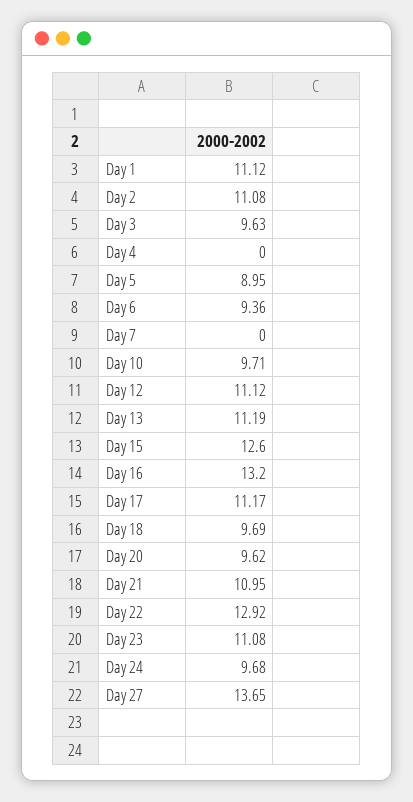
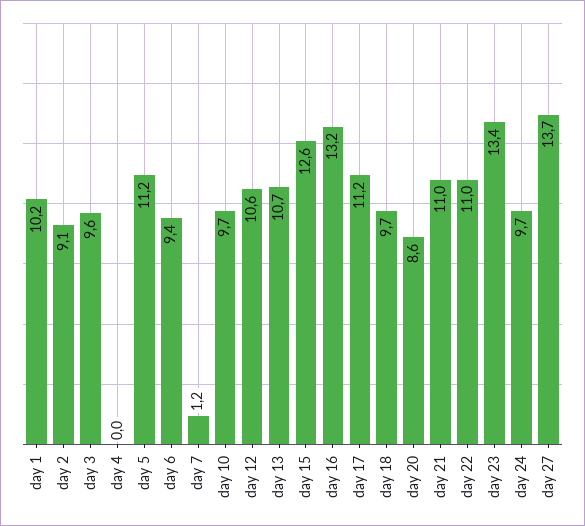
Day 1: 11.12 -> 10.2
Day 2: 11.08 -> 9.1
Day 5: 8.95 -> 11.2
Day 7: 0 -> 1.2
Day 12: 11.12 -> 10.6
Day 13: 11.19 -> 10.7
Day 20: 9.62 -> 8.6
Day 22: 12.92 -> 11
Day 23: 11.08 -> 13.4

